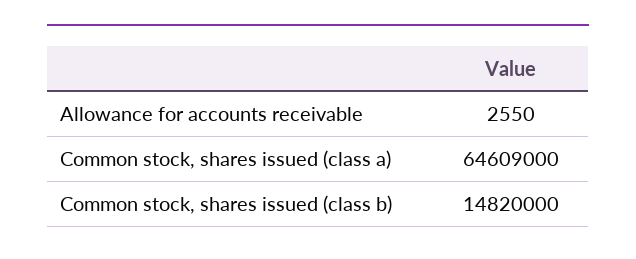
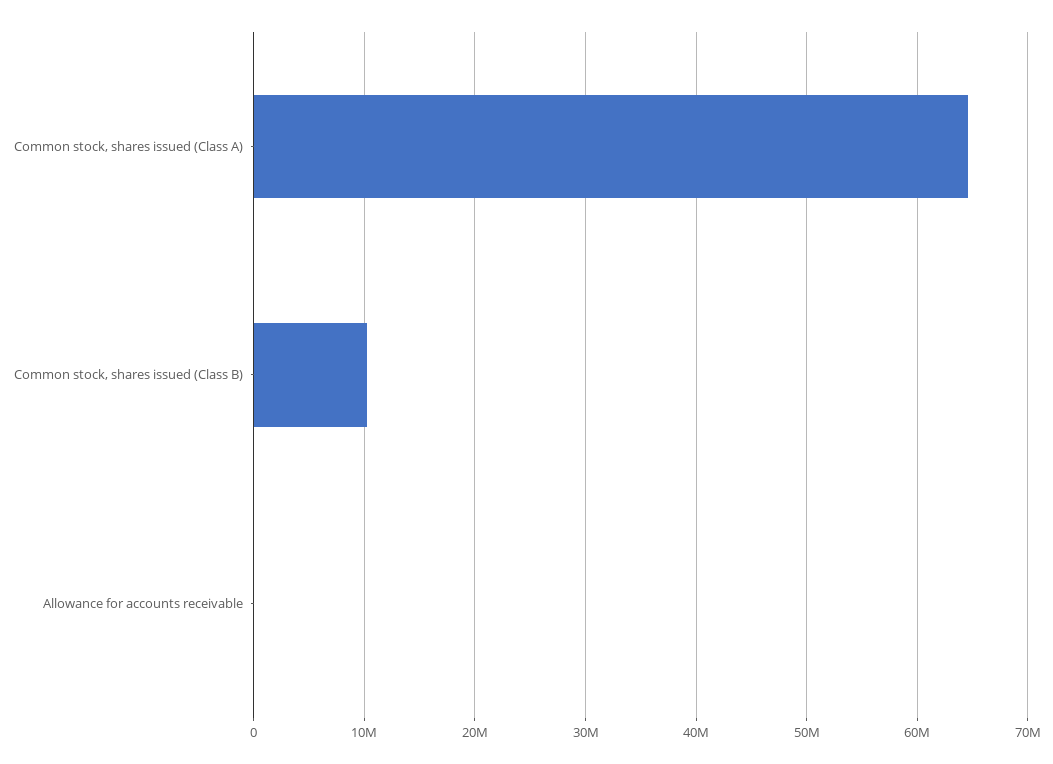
Common stock, shares issued (class b): 14820000 -> 10000000

